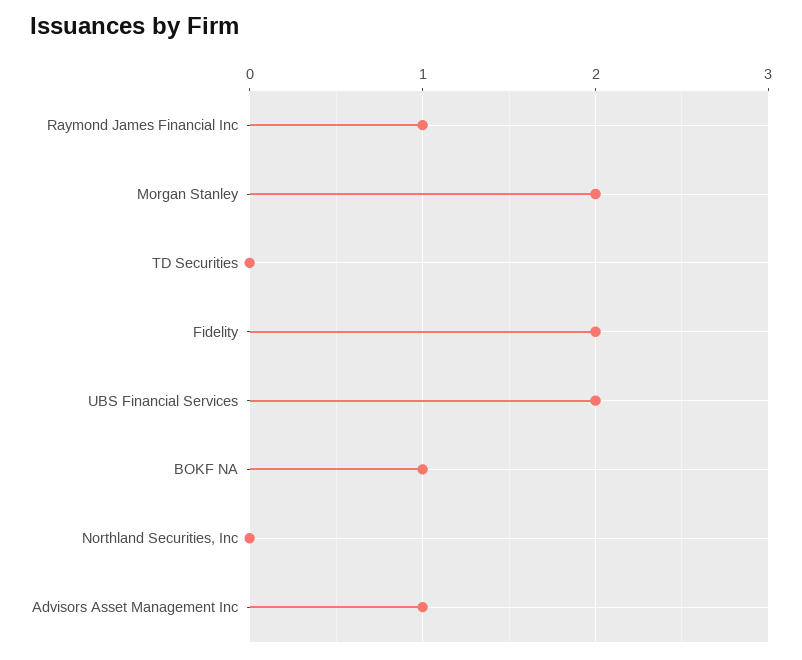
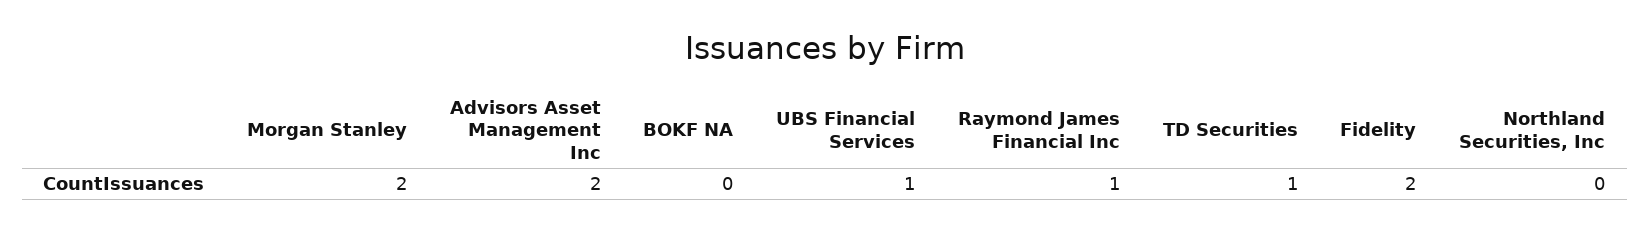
TD Securities: 0 -> 1
UBS Financial Services: 2 -> 1
BOKF NA: 1 -> 0
Advisors Asset Management Inc: 1 -> 2

